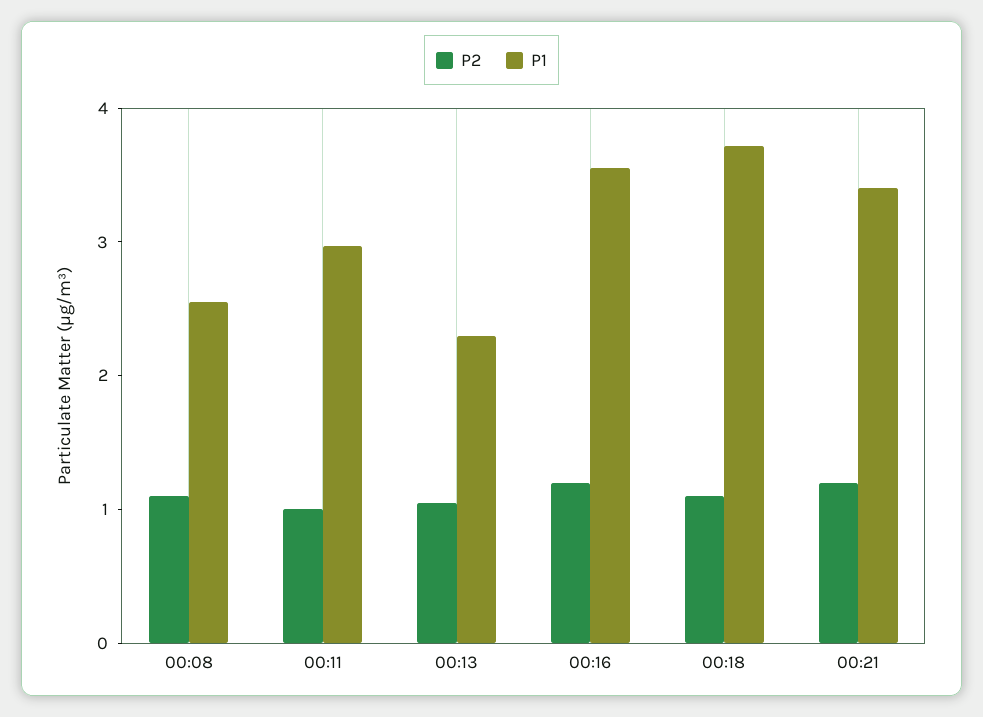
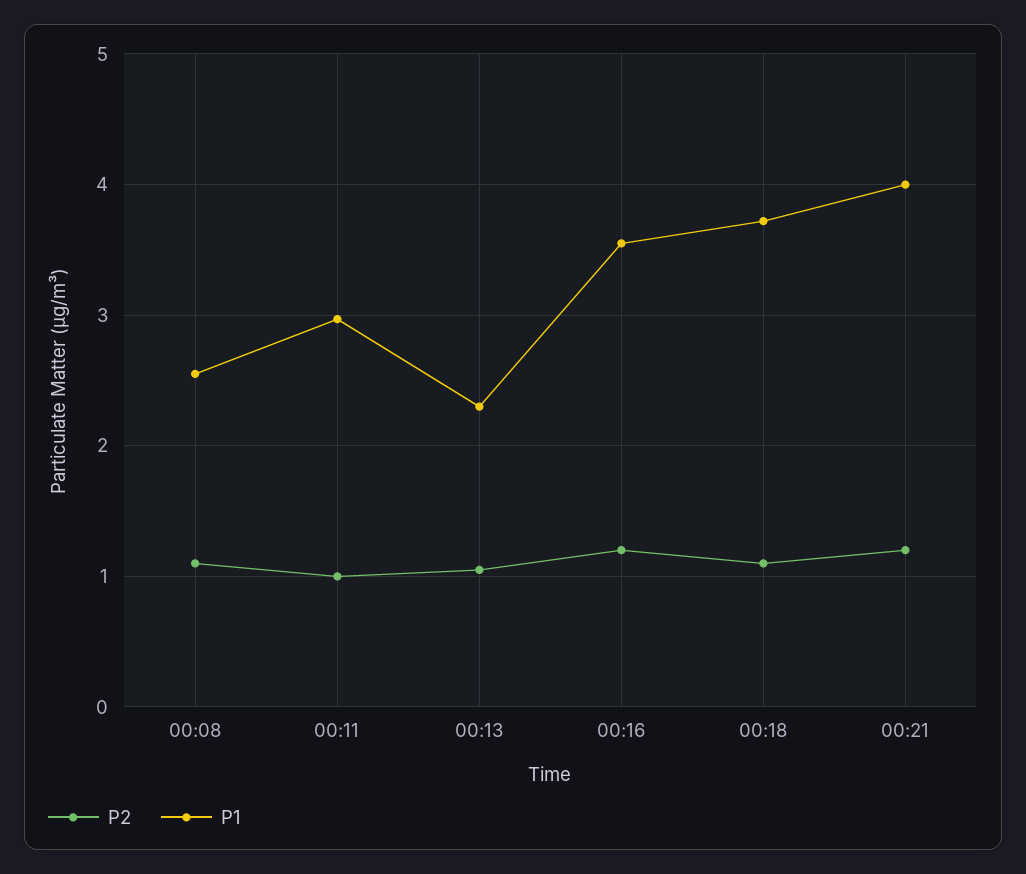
P1, 00:21: 3.4 -> 4

